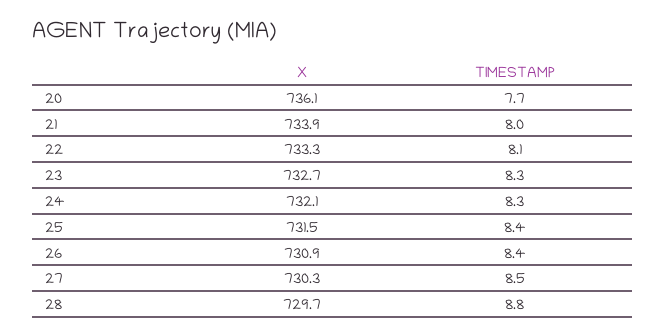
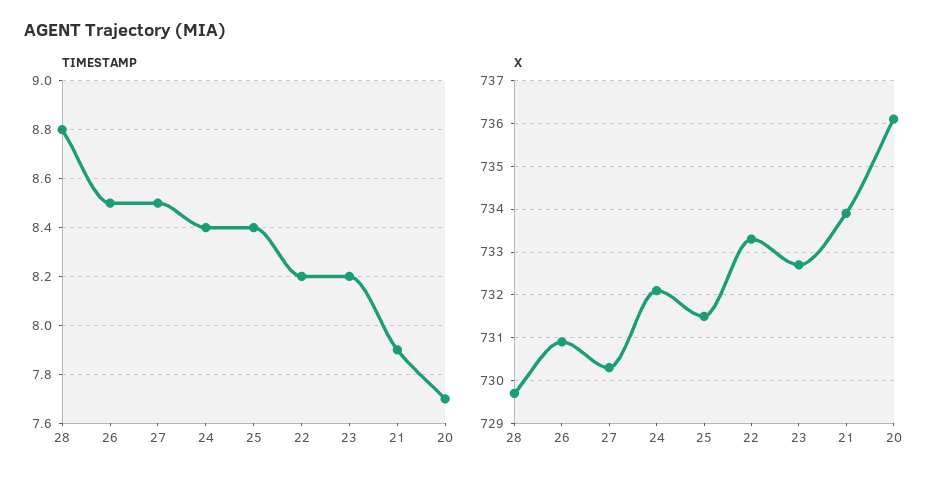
TIMESTAMP, 21: 8 -> 7.9
TIMESTAMP, 22: 8.1 -> 8.2
TIMESTAMP, 23: 8.3 -> 8.2
TIMESTAMP, 24: 8.3 -> 8.4
TIMESTAMP, 26: 8.4 -> 8.5

